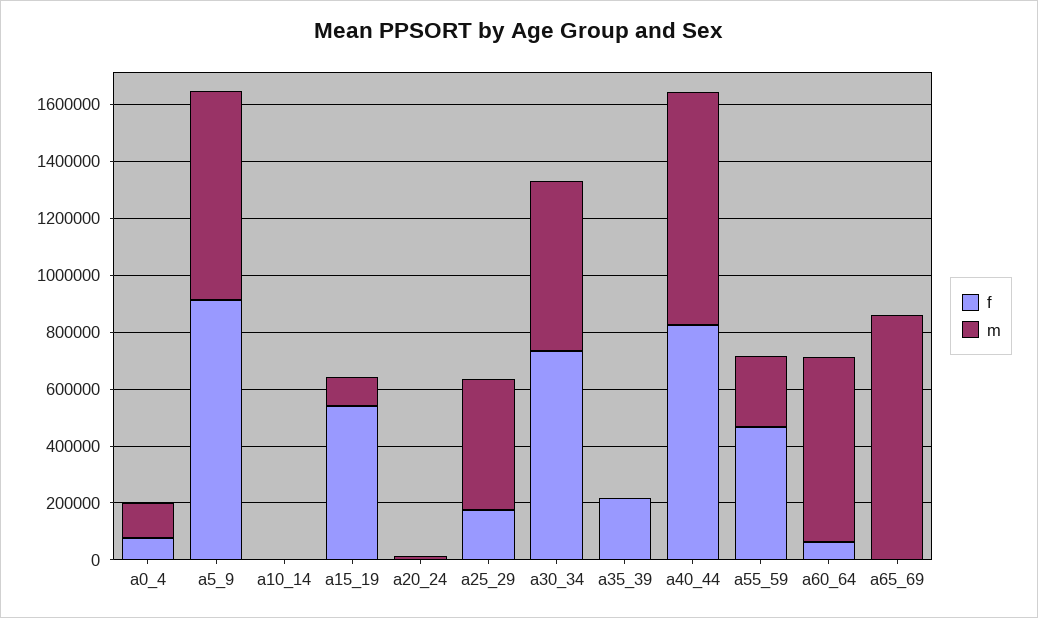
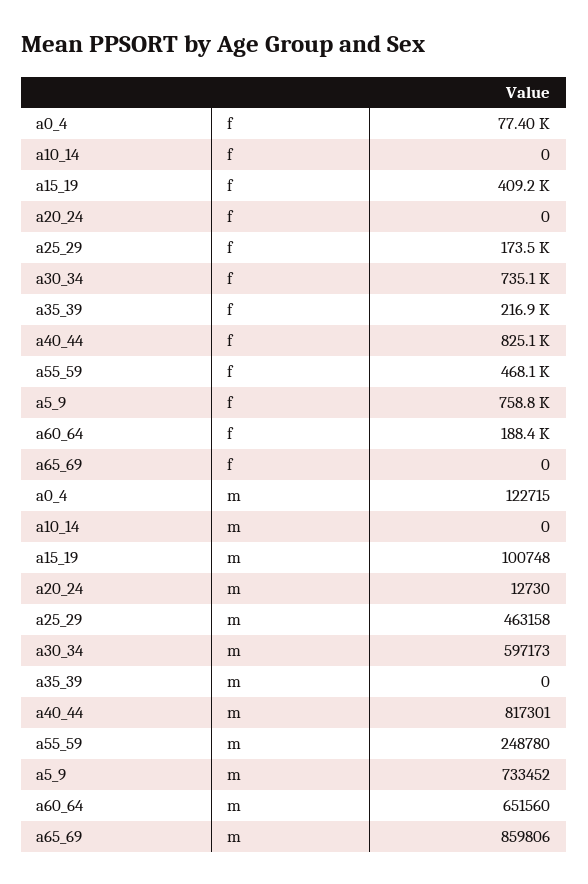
f, a5_9: 900000 -> 758800
f, a15_19: 550000 -> 409200
f, a60_64: 50000 -> 188400

